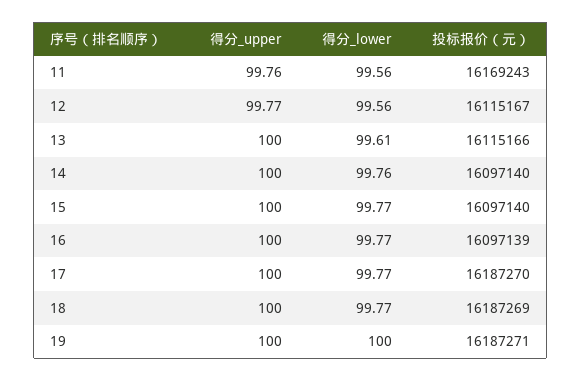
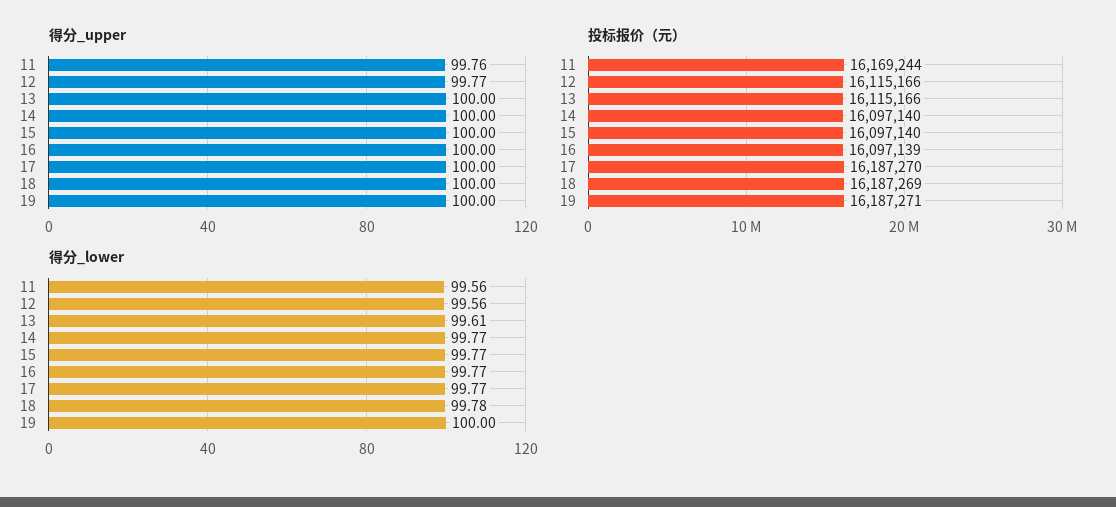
投标报价（元）, 11: 16169243 -> 16169244
投标报价（元）, 12: 16115167 -> 16115166
得分_lower, 14: 99.76 -> 99.77
得分_lower, 18: 99.77 -> 99.78

